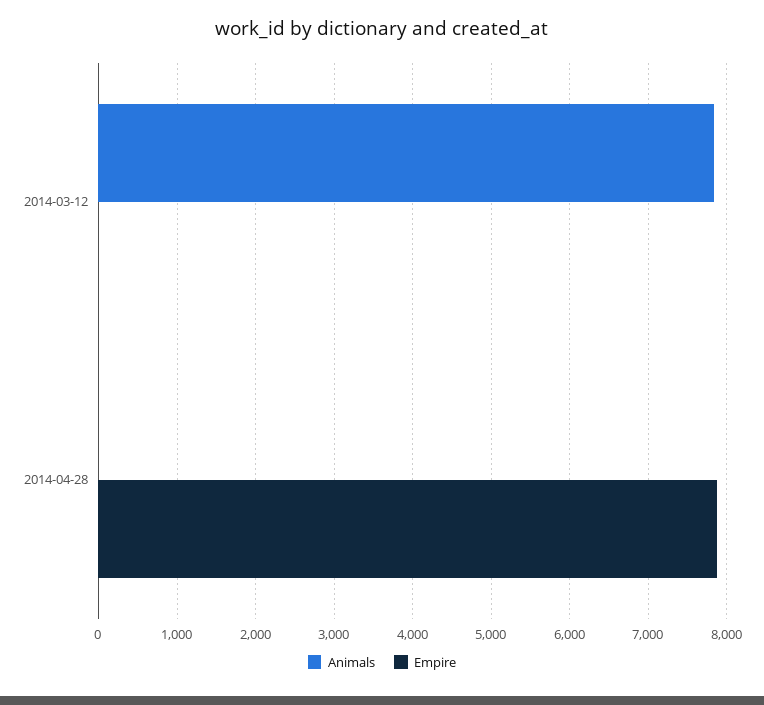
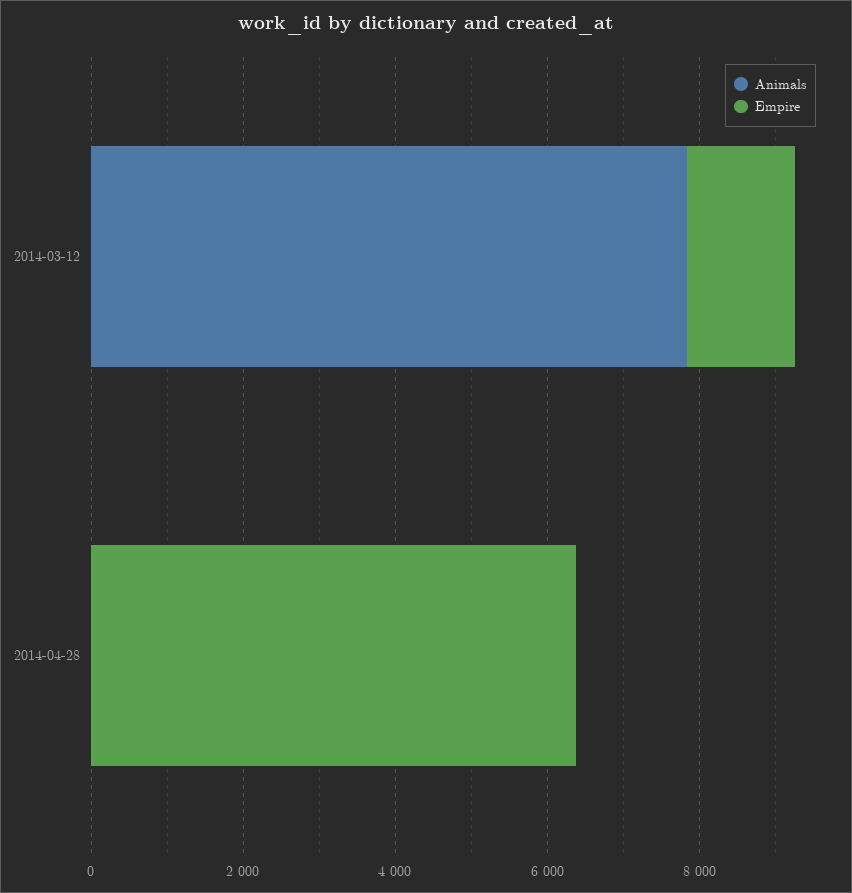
Empire, 2014-03-12: 0 -> 1500
Empire, 2014-04-28: 7900 -> 6500

